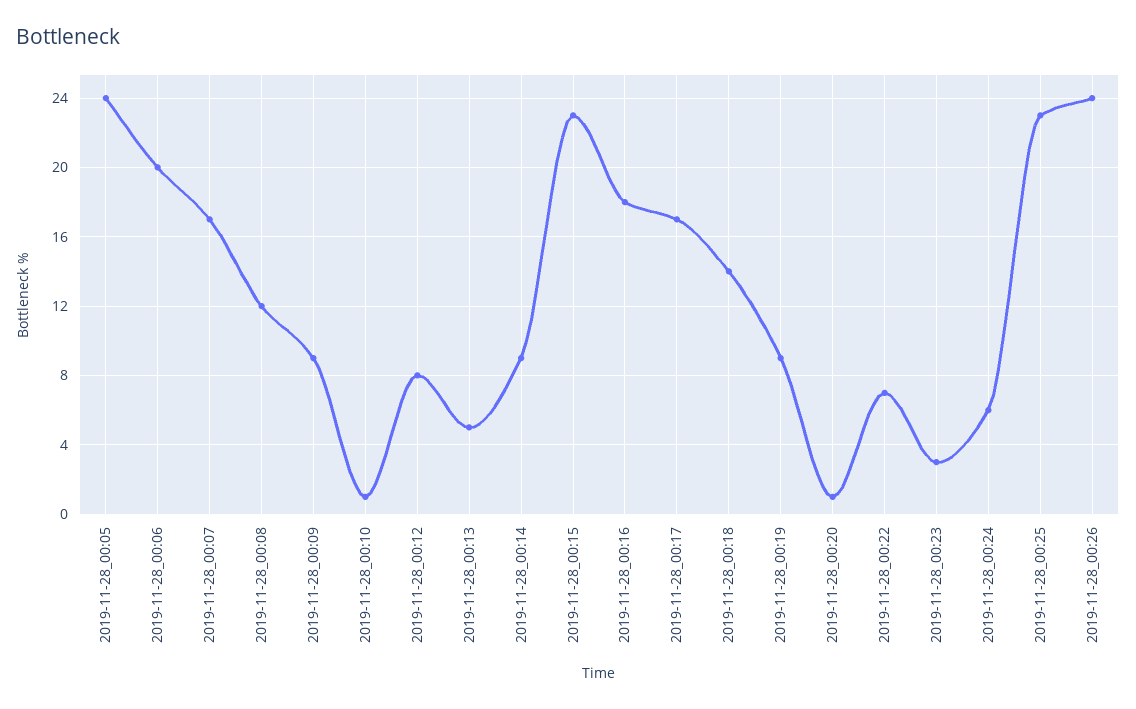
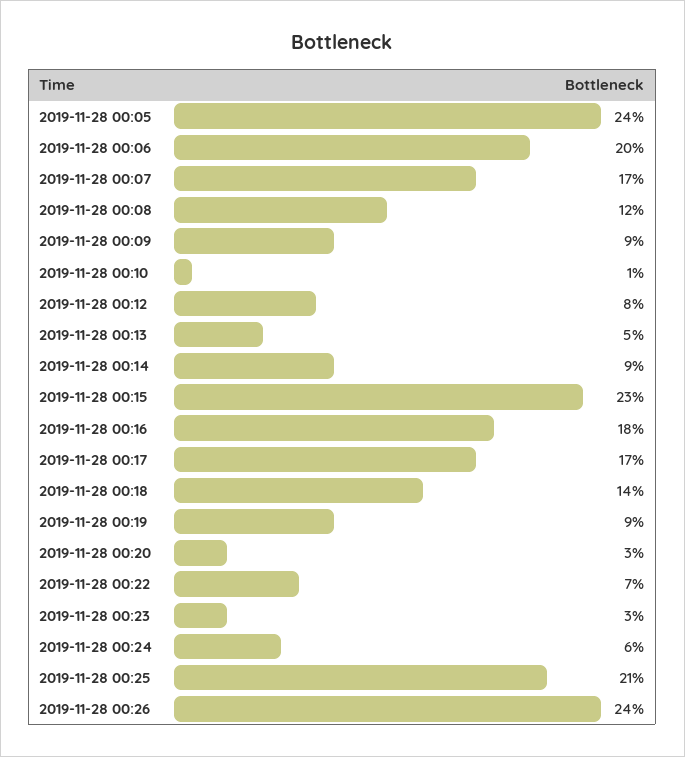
2019-11-28_00:20: 1 -> 3
2019-11-28_00:25: 23 -> 21

